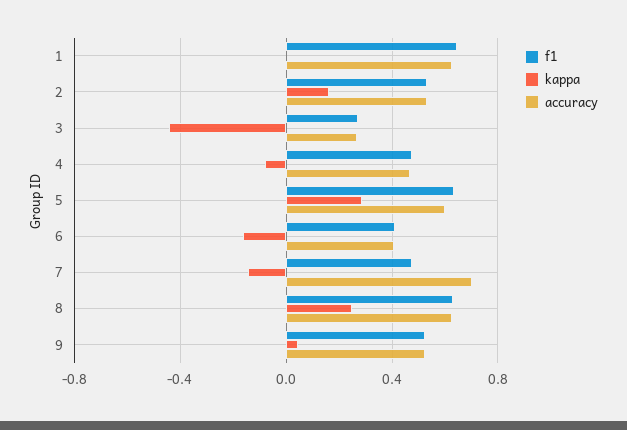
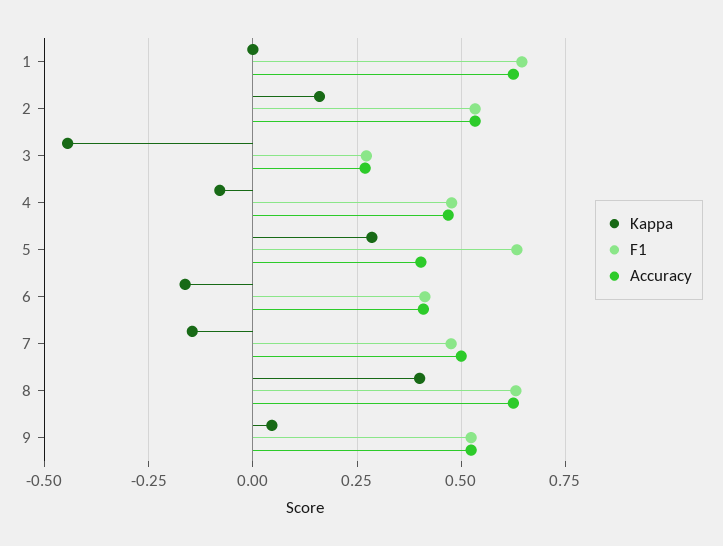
accuracy, 5: 0.6 -> 0.4
accuracy, 7: 0.7 -> 0.5
kappa, 8: 0.25 -> 0.4

